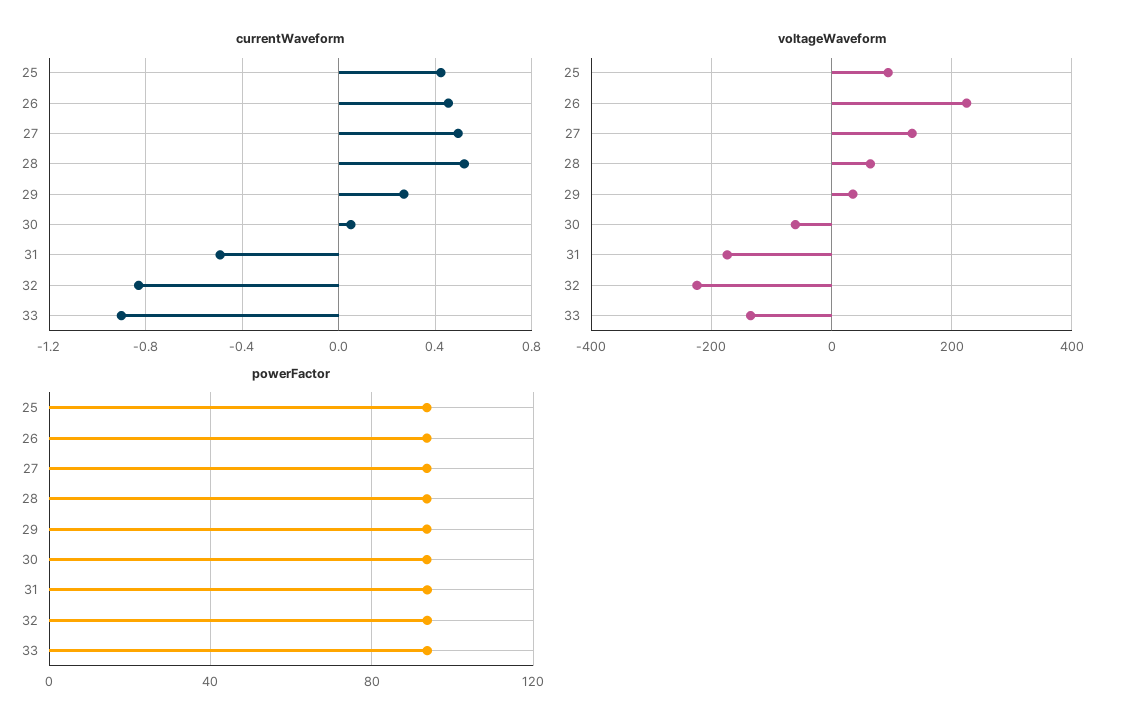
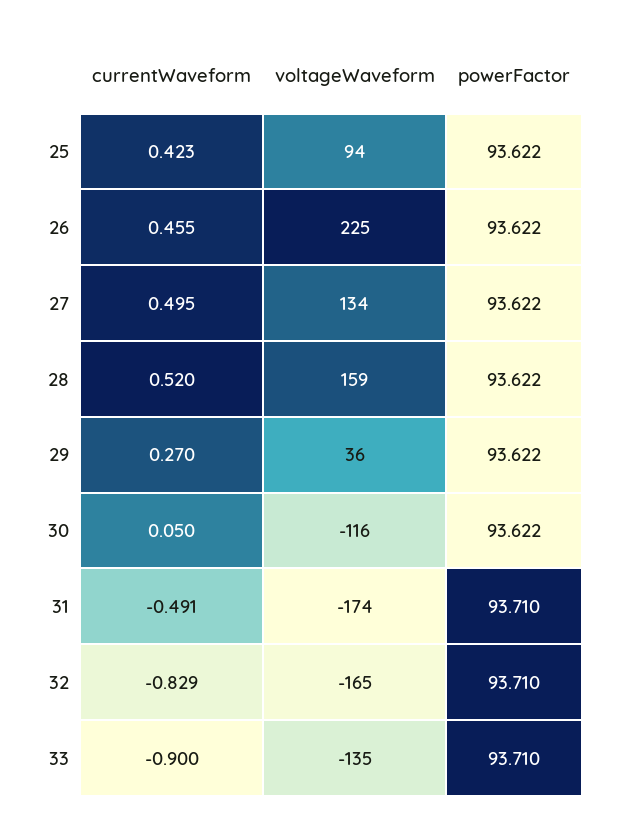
voltageWaveform, 28: 60 -> 159
voltageWaveform, 30: -60 -> -116
voltageWaveform, 32: -220 -> -165

